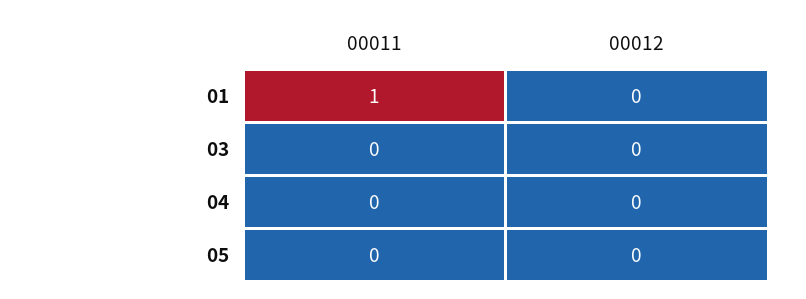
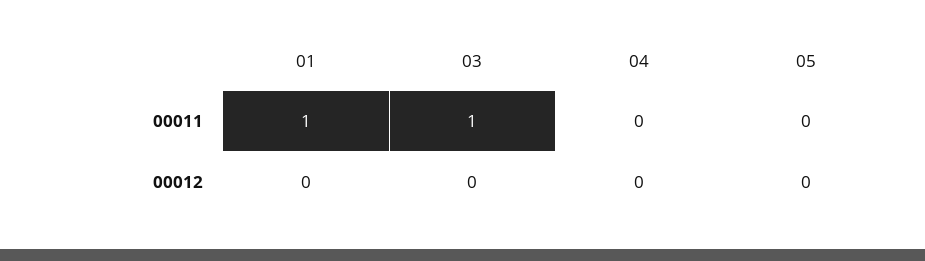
00011, 03: 0 -> 1

